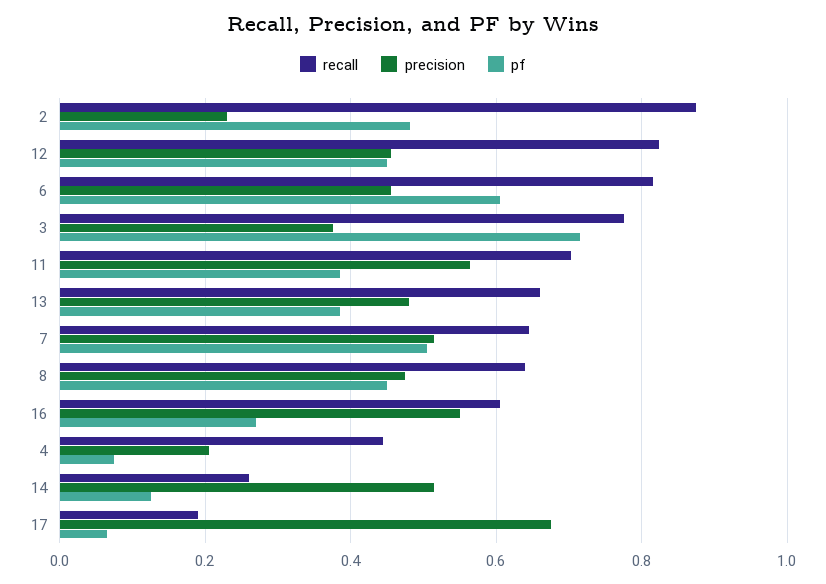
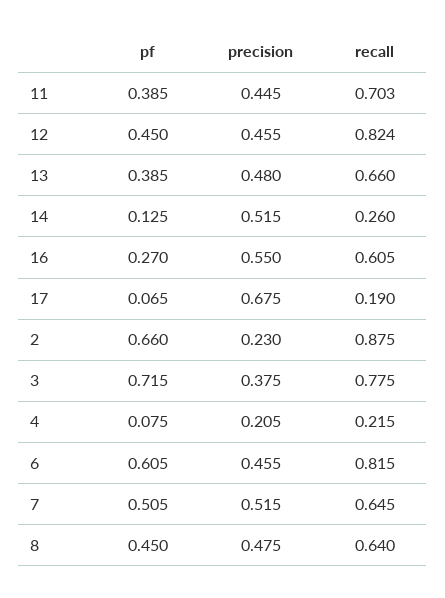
pf, 2: 0.48 -> 0.66
precision, 11: 0.56 -> 0.445
recall, 4: 0.44 -> 0.215

